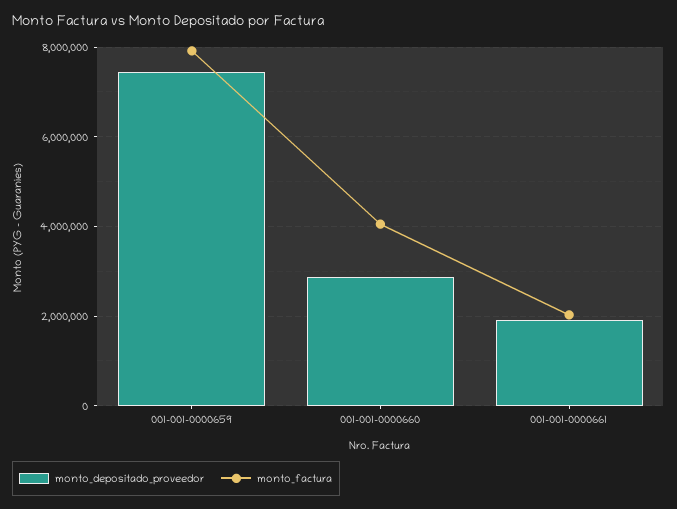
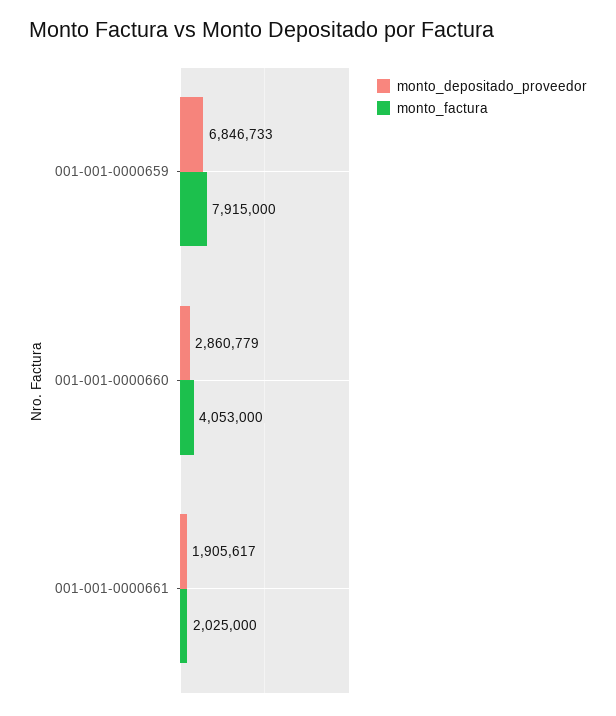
monto_depositado_proveedor, 001-001-0000659: 7400000 -> 6846733

